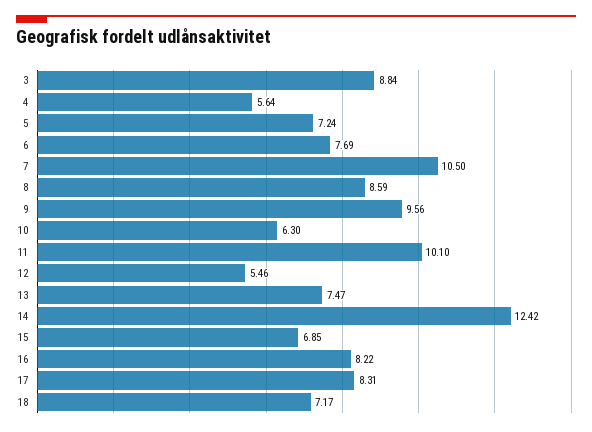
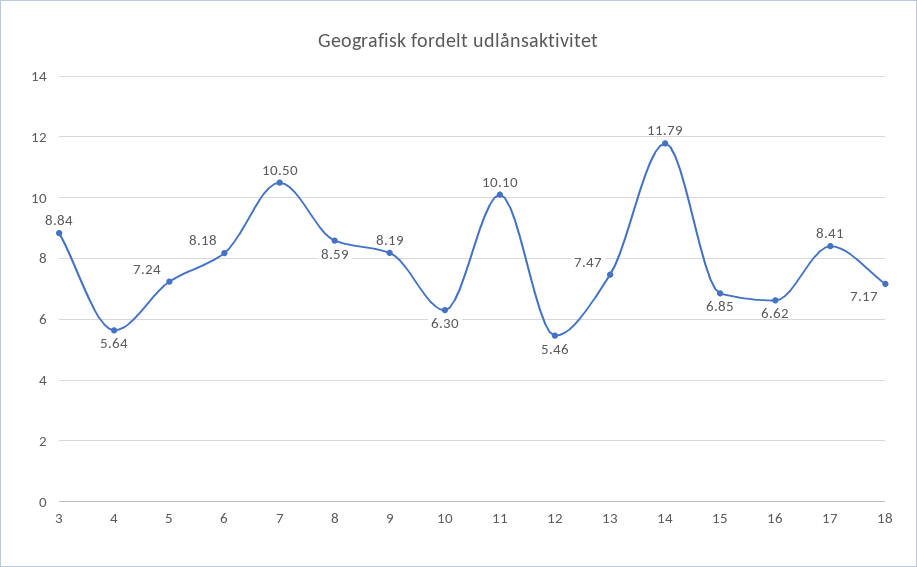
6: 7.69 -> 8.18
9: 9.56 -> 8.19
14: 12.42 -> 11.79
16: 8.22 -> 6.62
17: 8.31 -> 8.41

